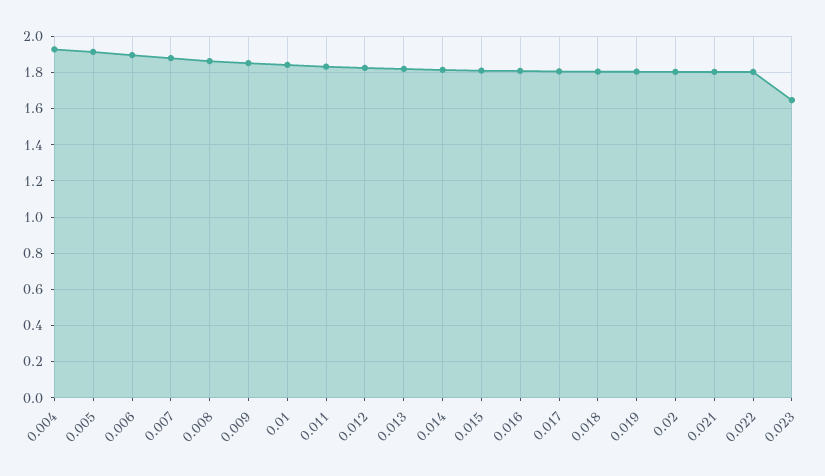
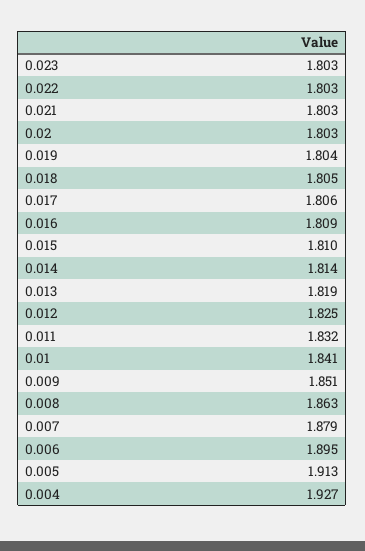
0.023: 1.65 -> 1.803

